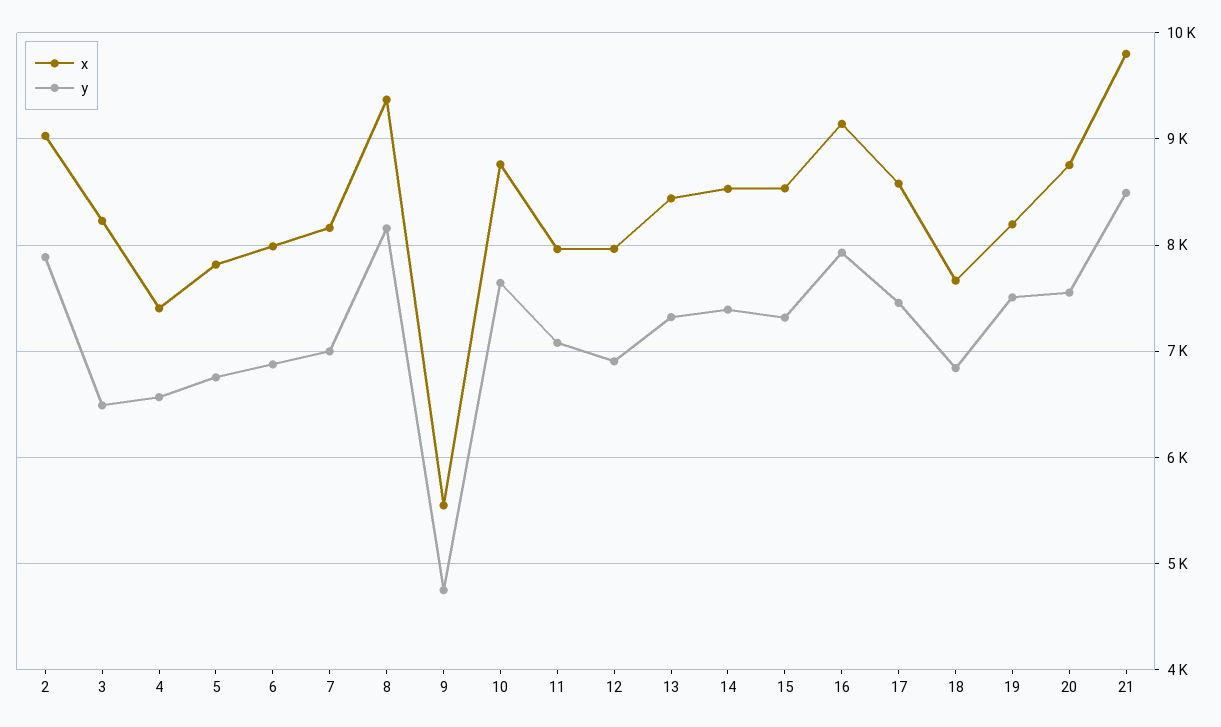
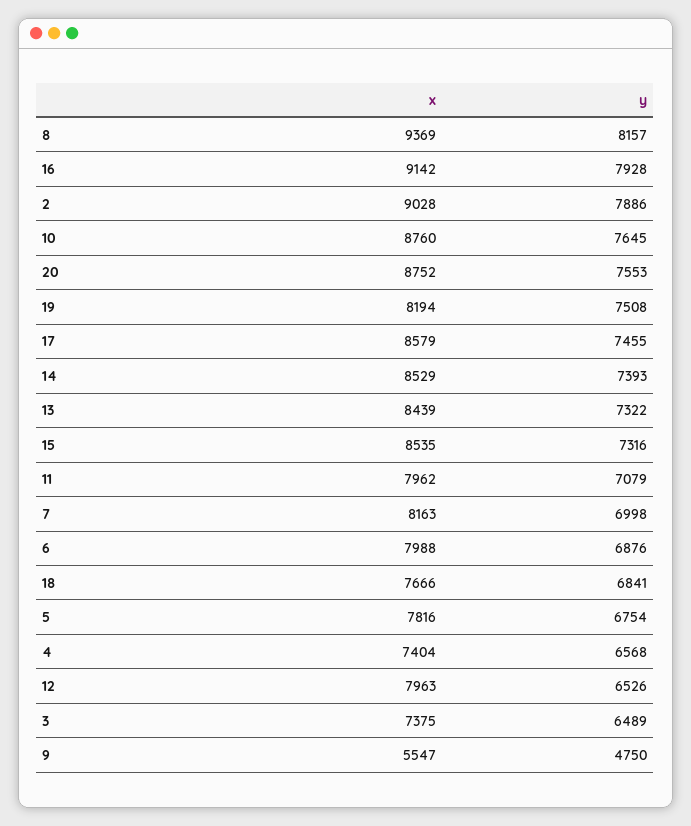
x, 3: 8200 -> 7375
y, 12: 6900 -> 6526
x, 21: 9800 -> none
y, 21: 8500 -> none

